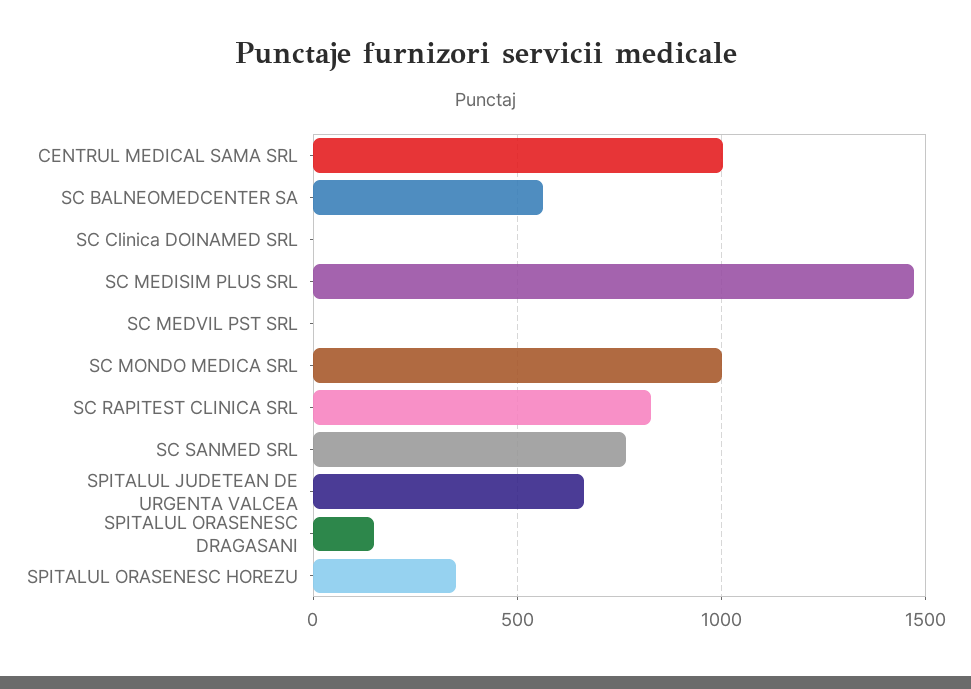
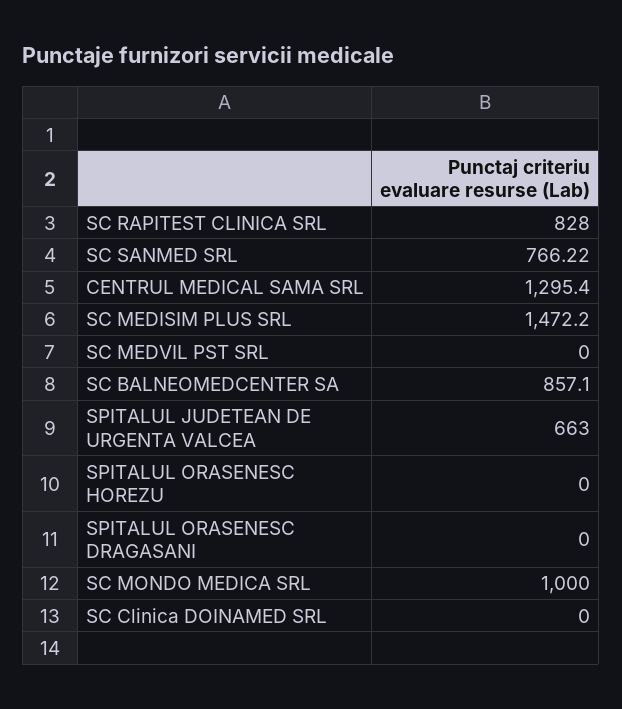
CENTRUL MEDICAL SAMA SRL: 1000 -> 1295.4
SC BALNEOMEDCENTER SA: 550 -> 857.1
SPITALUL ORASENESC DRAGASANI: 150 -> 0
SPITALUL ORASENESC HOREZU: 350 -> 0

